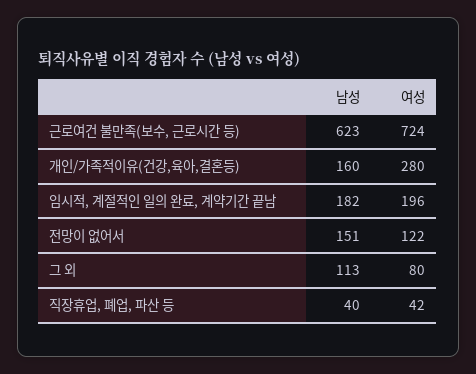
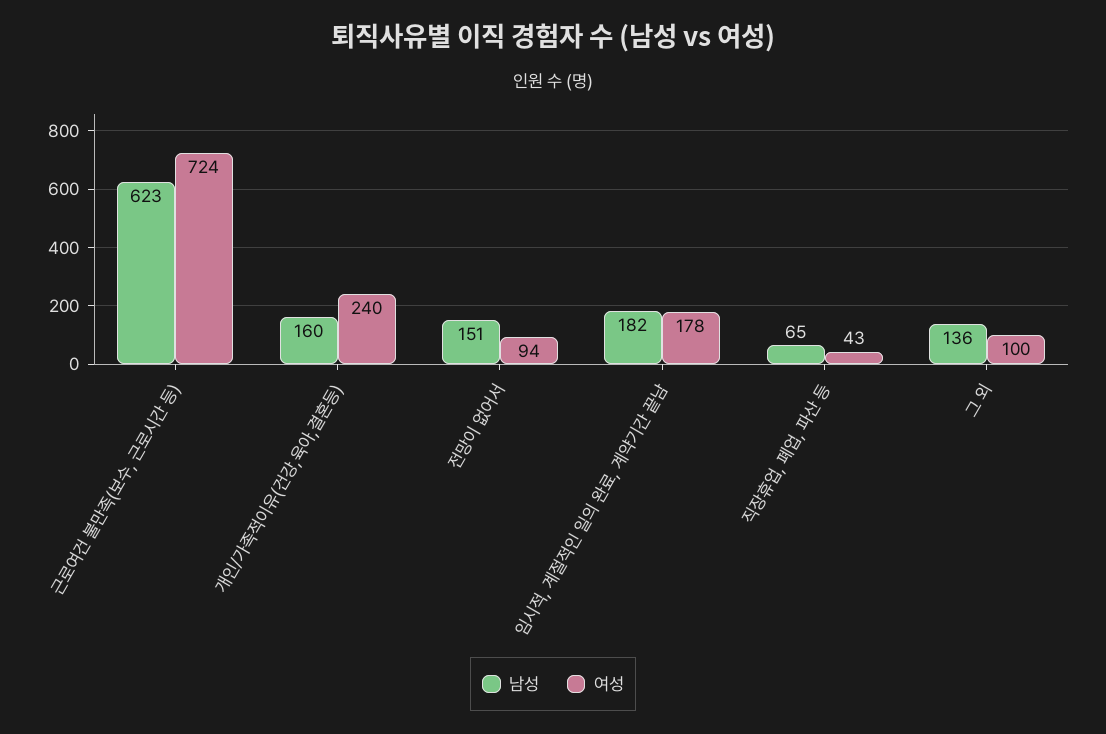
여성, 개인/가족적이유(건강,육아,결혼등): 280 -> 240
여성, 임시적, 계절적인 일의 완료, 계약기간 끝남: 196 -> 178
여성, 전망이 없어서: 122 -> 94
남성, 그 외: 113 -> 136
여성, 그 외: 80 -> 100
남성, 직장휴업, 폐업, 파산 등: 40 -> 65
여성, 직장휴업, 폐업, 파산 등: 42 -> 43

